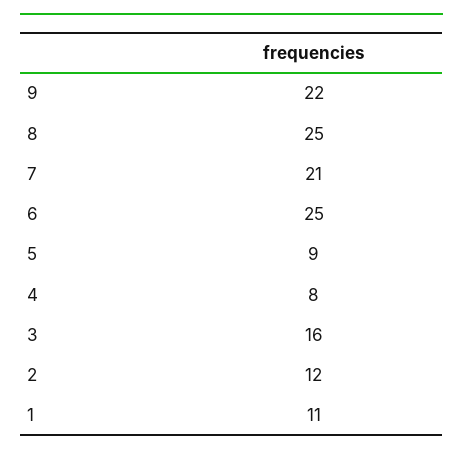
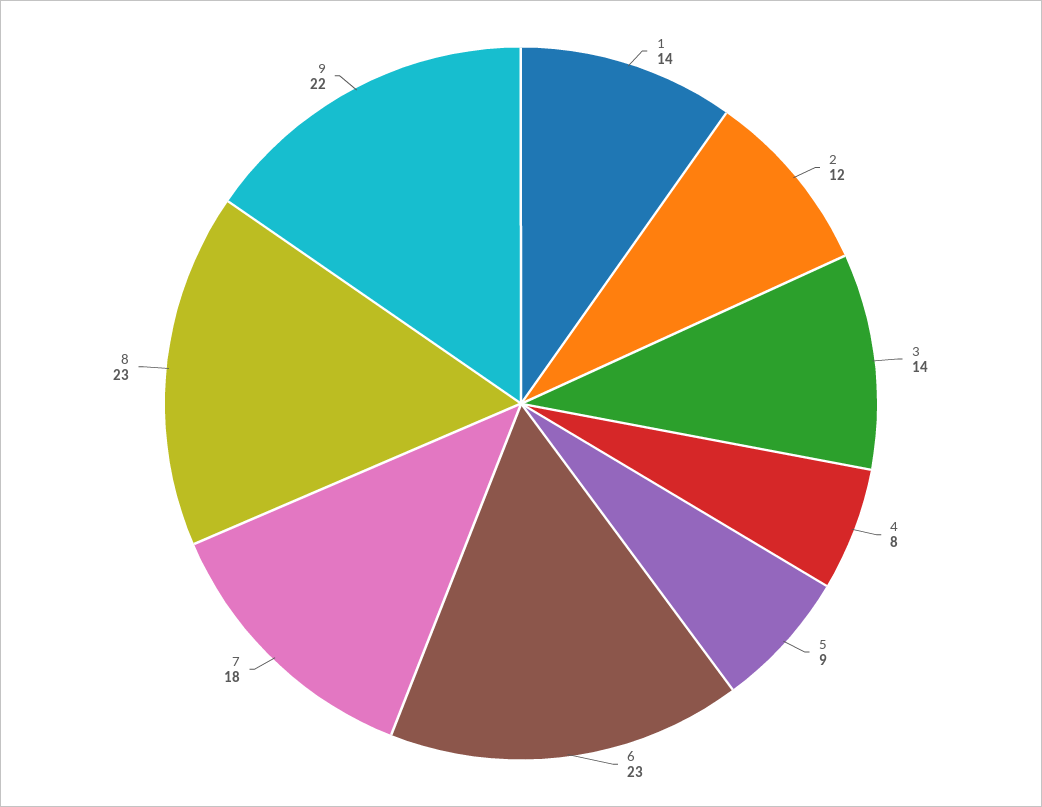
8: 25 -> 23
7: 21 -> 18
6: 25 -> 23
3: 16 -> 14
1: 11 -> 14

